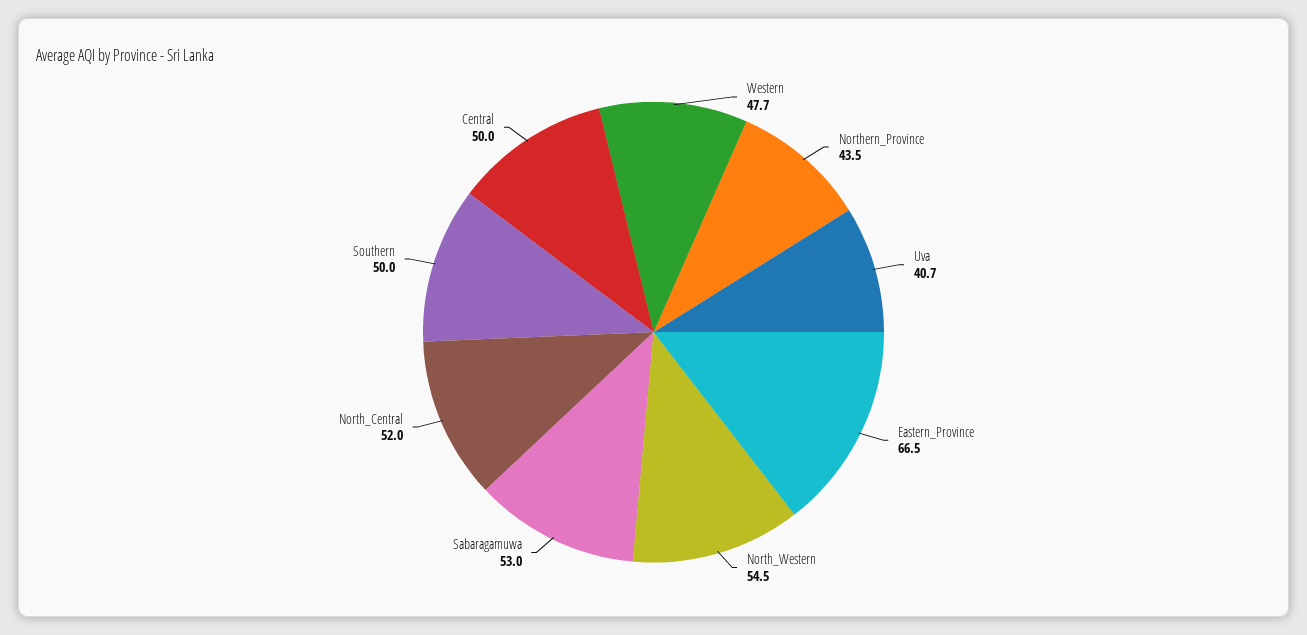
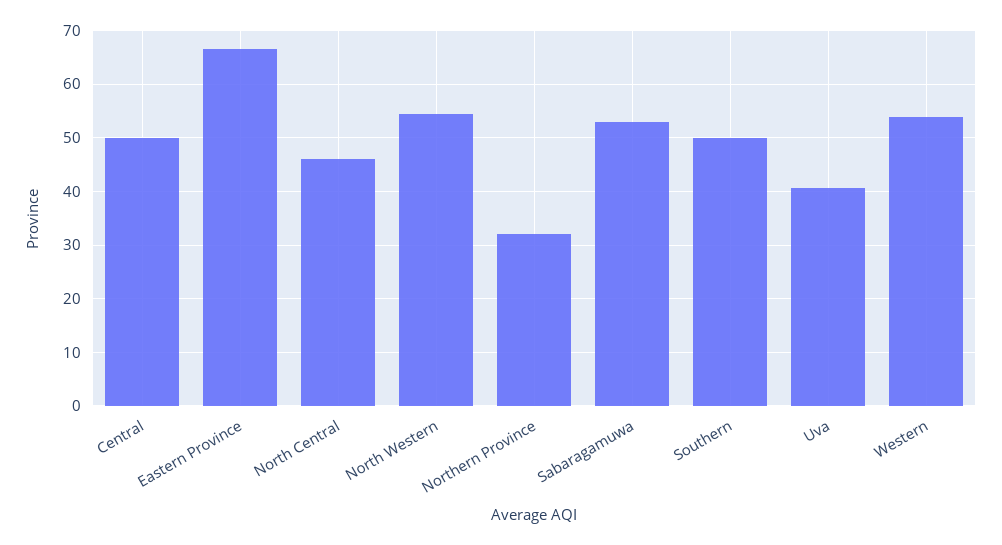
Western: 47.7 -> 54
Northern_Province: 43.5 -> 32
North_Central: 52 -> 46

